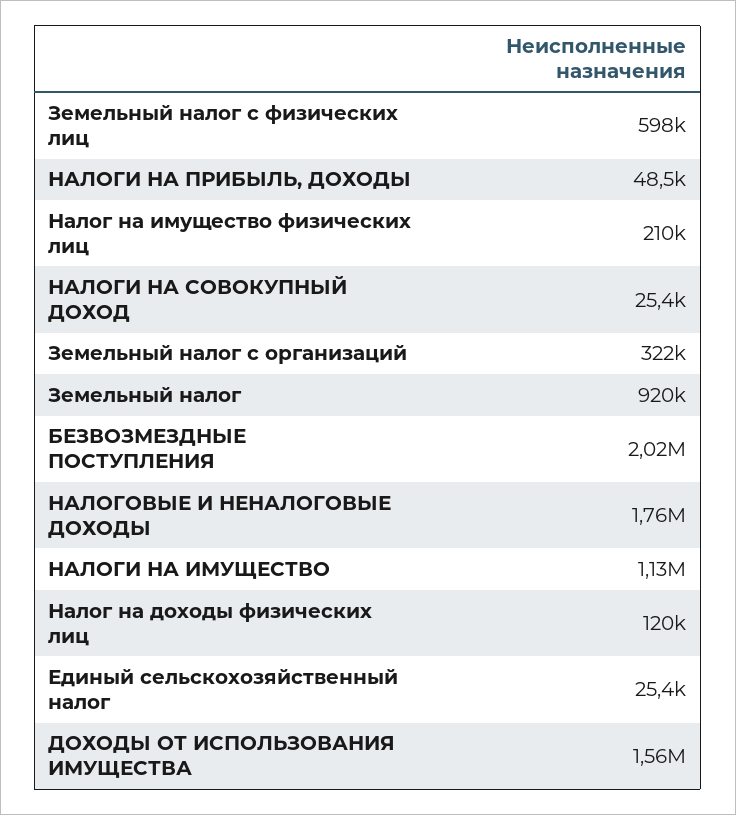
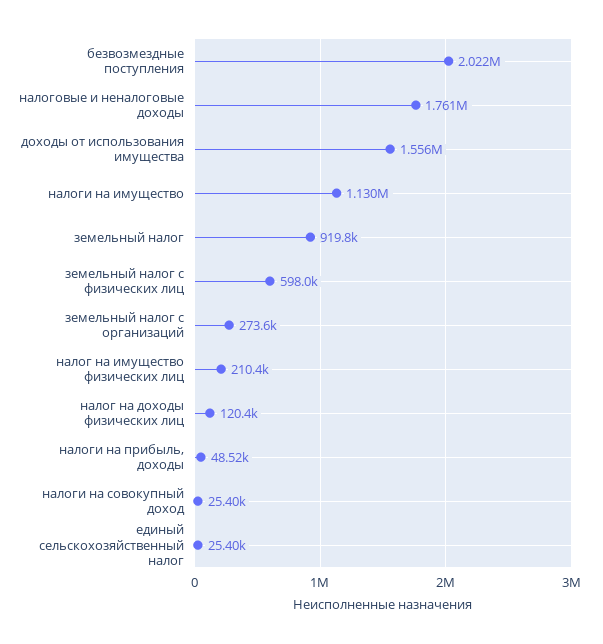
Земельный налог с организаций: 322000 -> 273600

